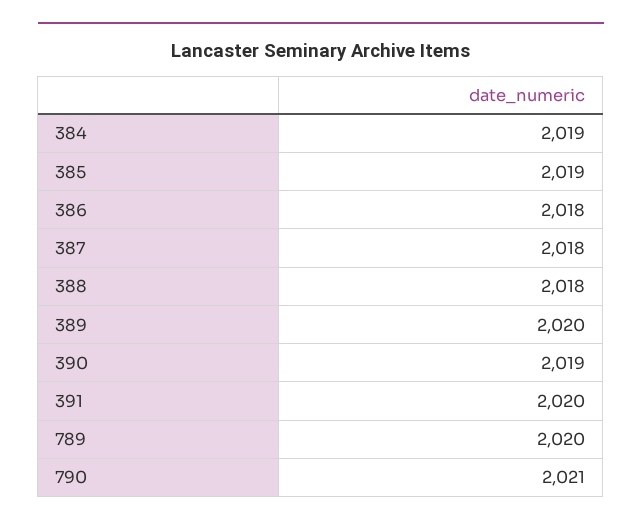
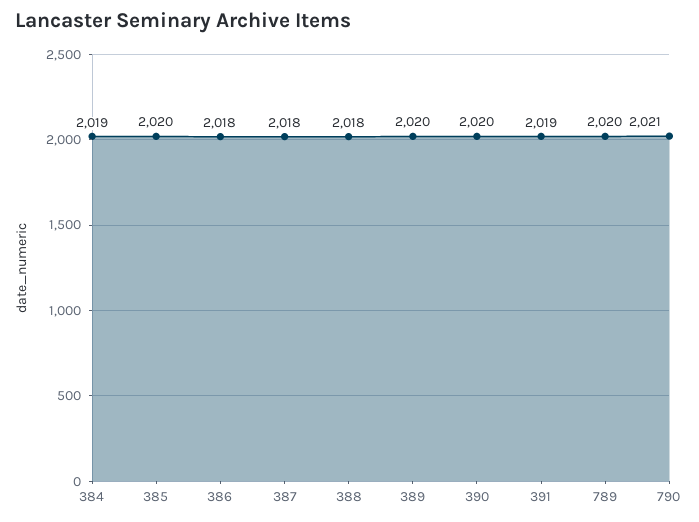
385: 2019 -> 2020
390: 2019 -> 2020
391: 2020 -> 2019

